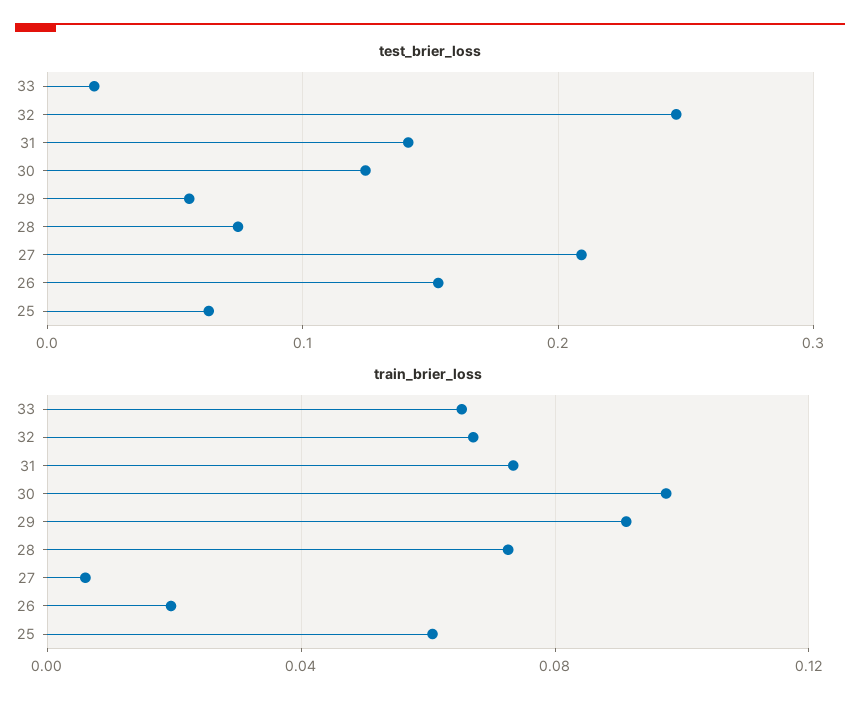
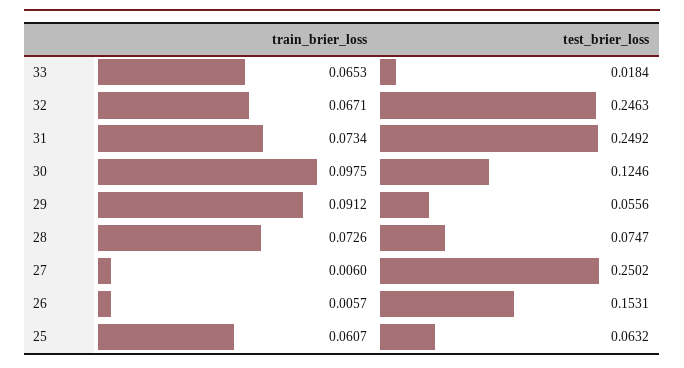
test_brier_loss, 31: 0.14 -> 0.2492
test_brier_loss, 27: 0.21 -> 0.2502
train_brier_loss, 26: 0.02 -> 0.0057

